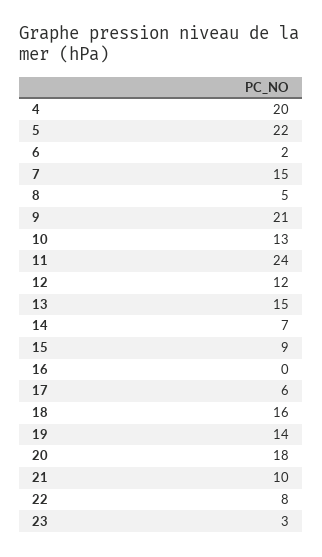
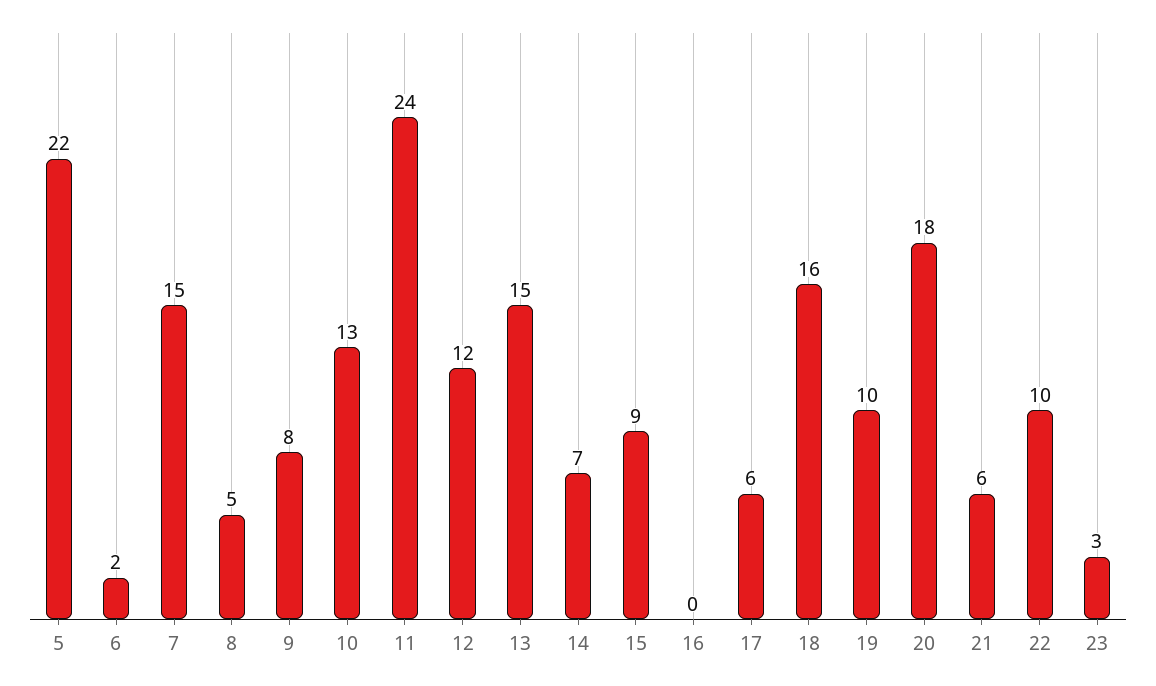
4: 20 -> none
9: 21 -> 8
19: 14 -> 10
21: 10 -> 6
22: 8 -> 10

